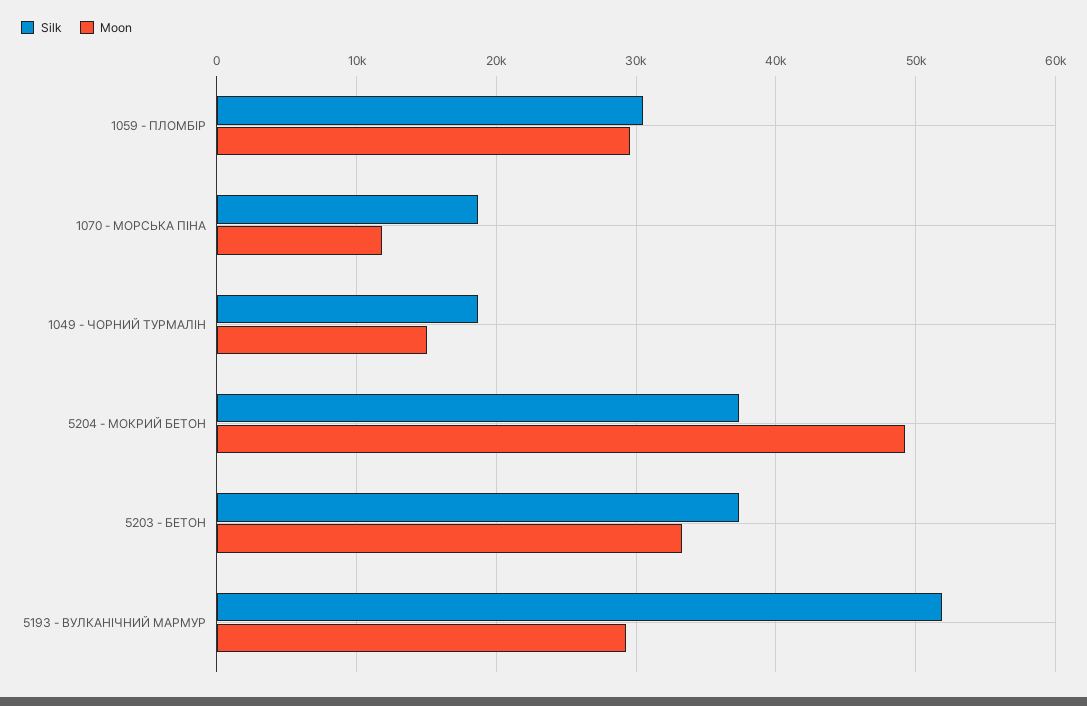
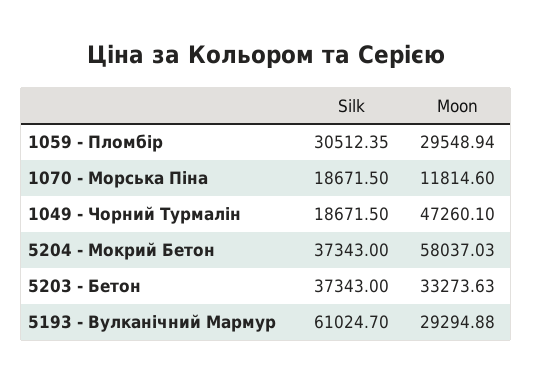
Moon, 1049 - ЧОРНИЙ ТУРМАЛІН: 15000 -> 47260.1
Moon, 5204 - МОКРИЙ БЕТОН: 49000 -> 58037.03
Silk, 5193 - ВУЛКАНІЧНИЙ МАРМУР: 52000 -> 61024.7

